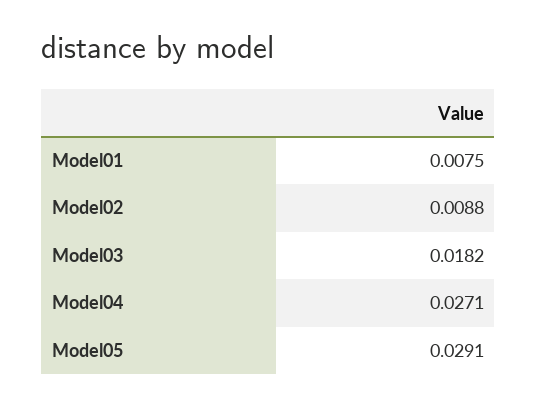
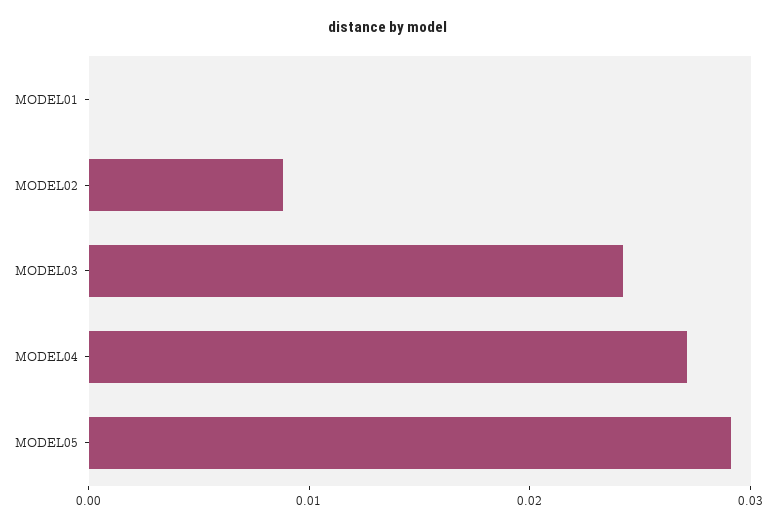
Model01: 0.0075 -> 0
Model03: 0.0182 -> 0.024

